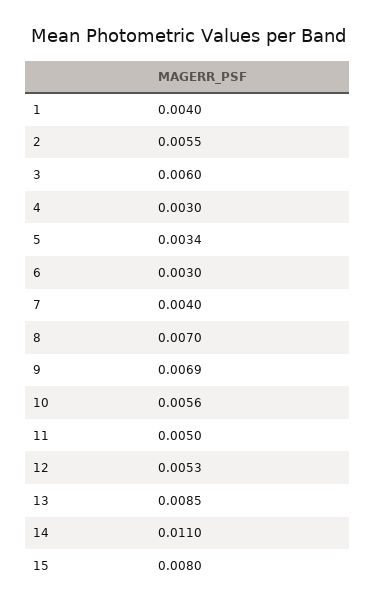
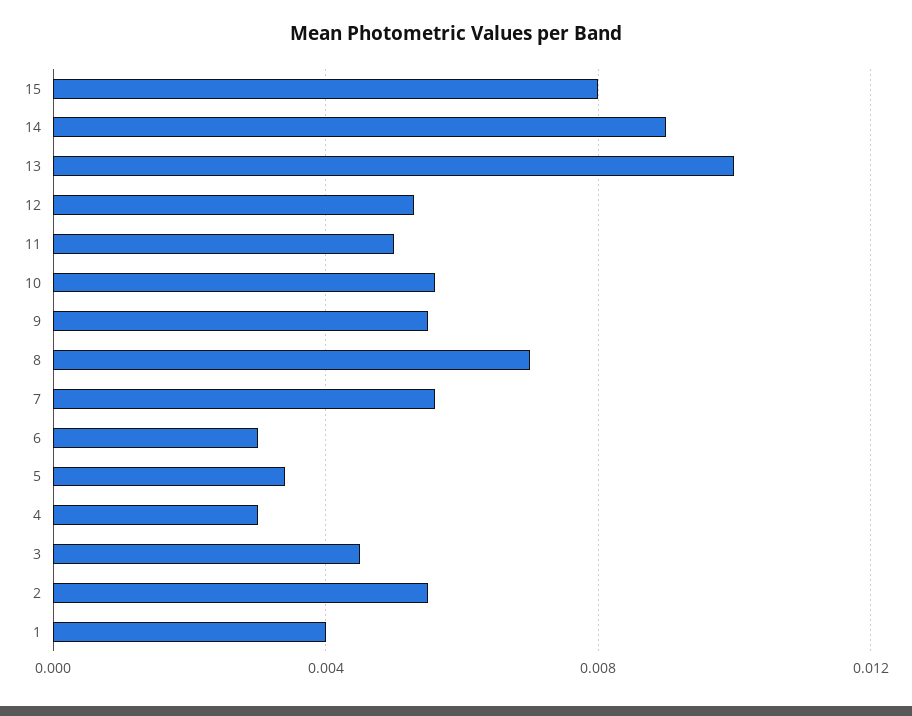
3: 0.006 -> 0.0045
7: 0.004 -> 0.0055
9: 0.0069 -> 0.0055
13: 0.0085 -> 0.01
14: 0.011 -> 0.009

